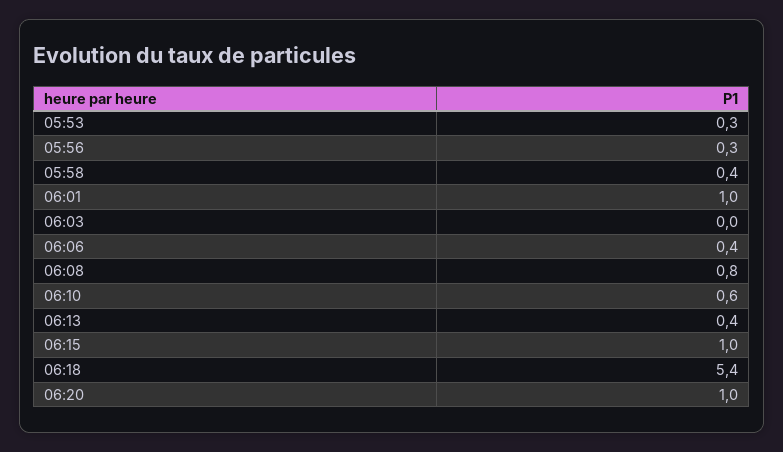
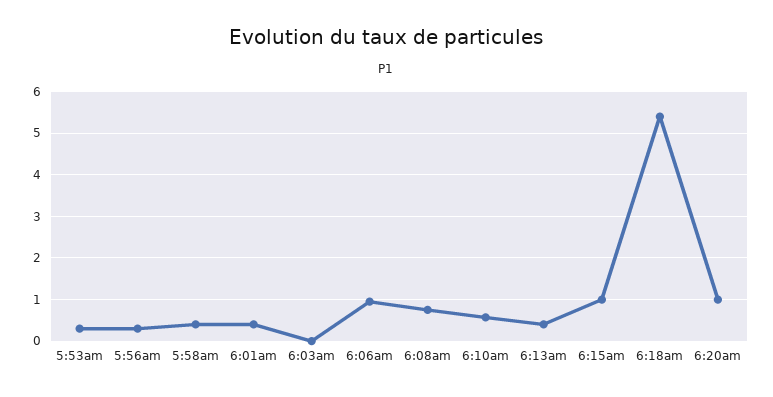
06:01: 1 -> 0.4
06:06: 0.4 -> 1

